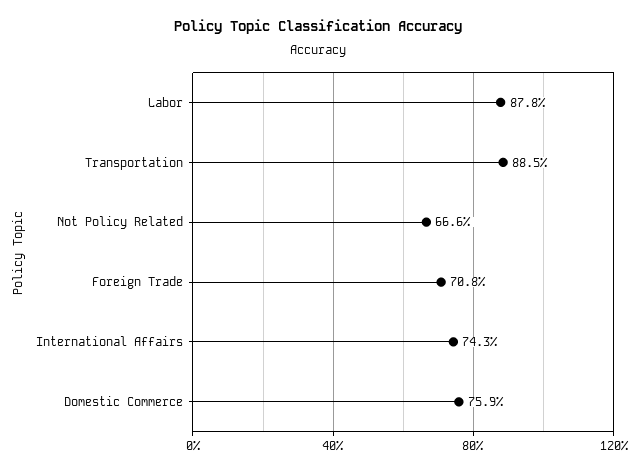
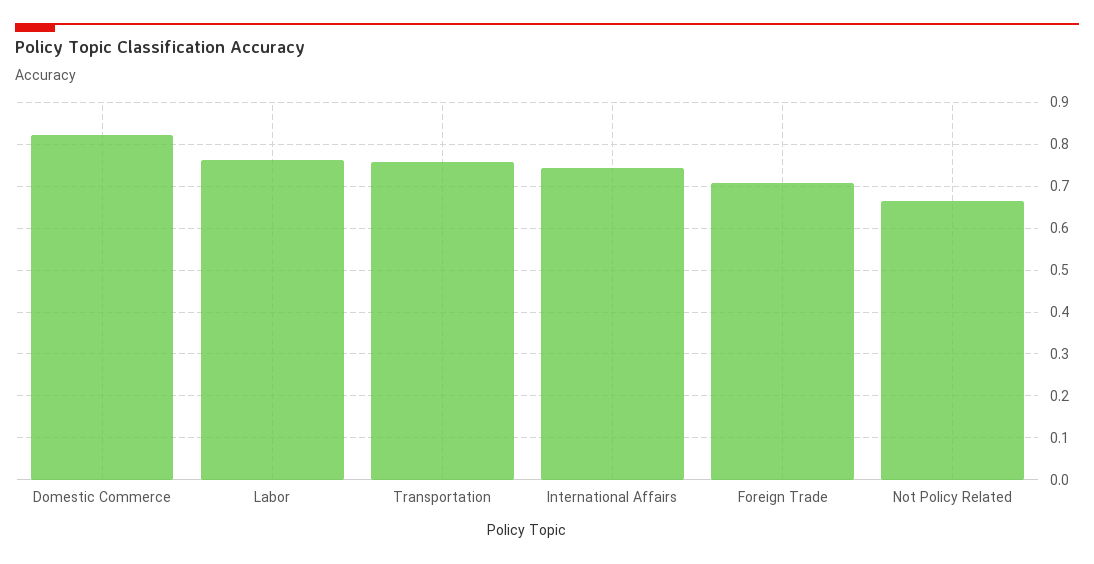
Labor: 0.878 -> 0.76
Transportation: 0.885 -> 0.76
Domestic Commerce: 0.759 -> 0.82

